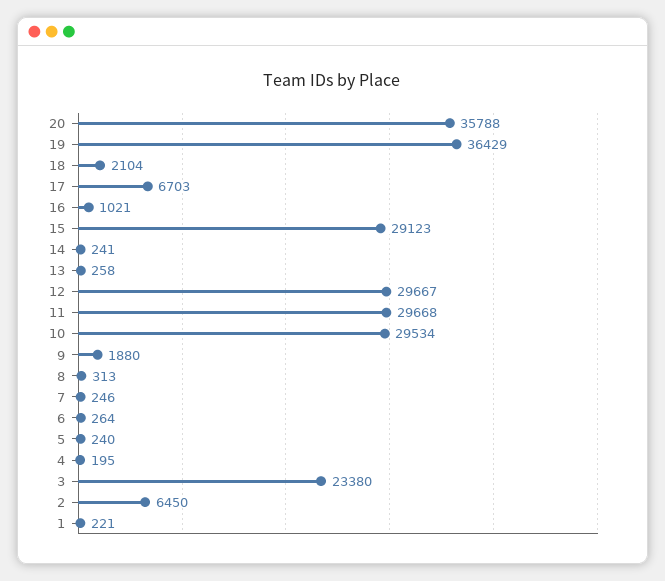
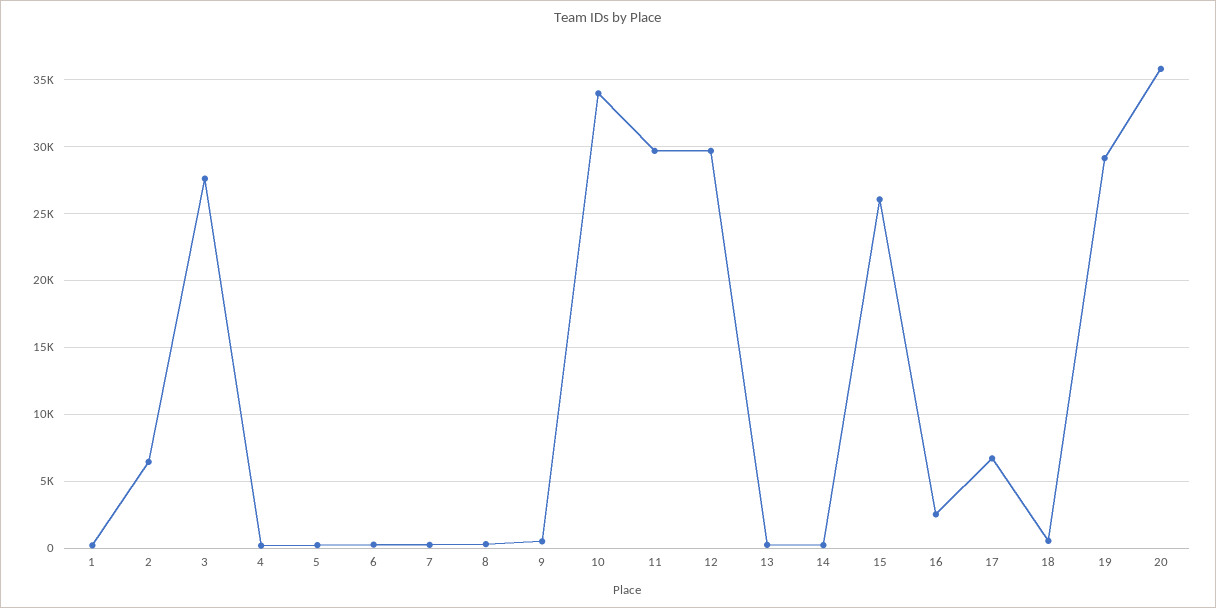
19: 36429 -> 29000
18: 2104 -> 500
16: 1021 -> 2500
15: 29123 -> 26000
10: 29534 -> 34000
9: 1880 -> 500
3: 23380 -> 27500

